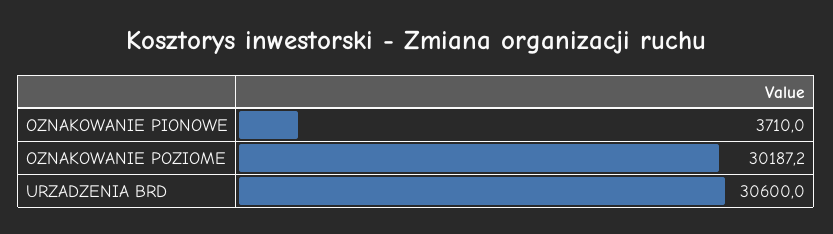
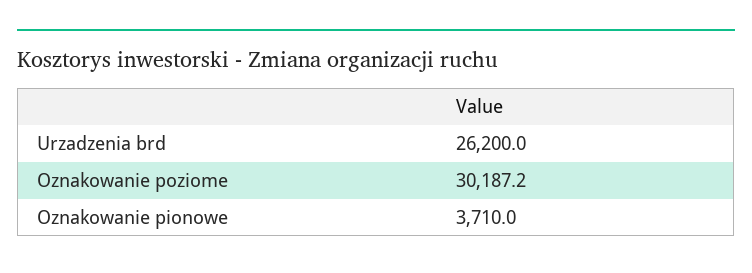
URZADZENIA BRD: 30600 -> 26200

